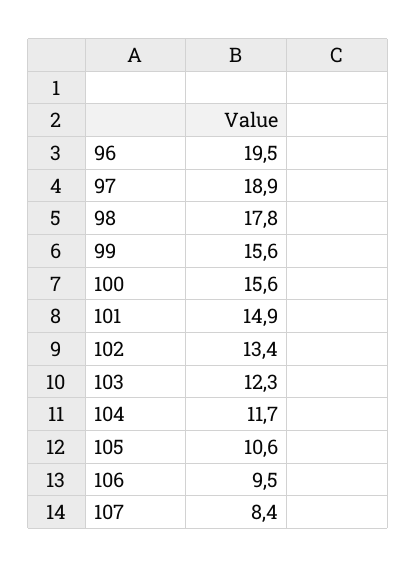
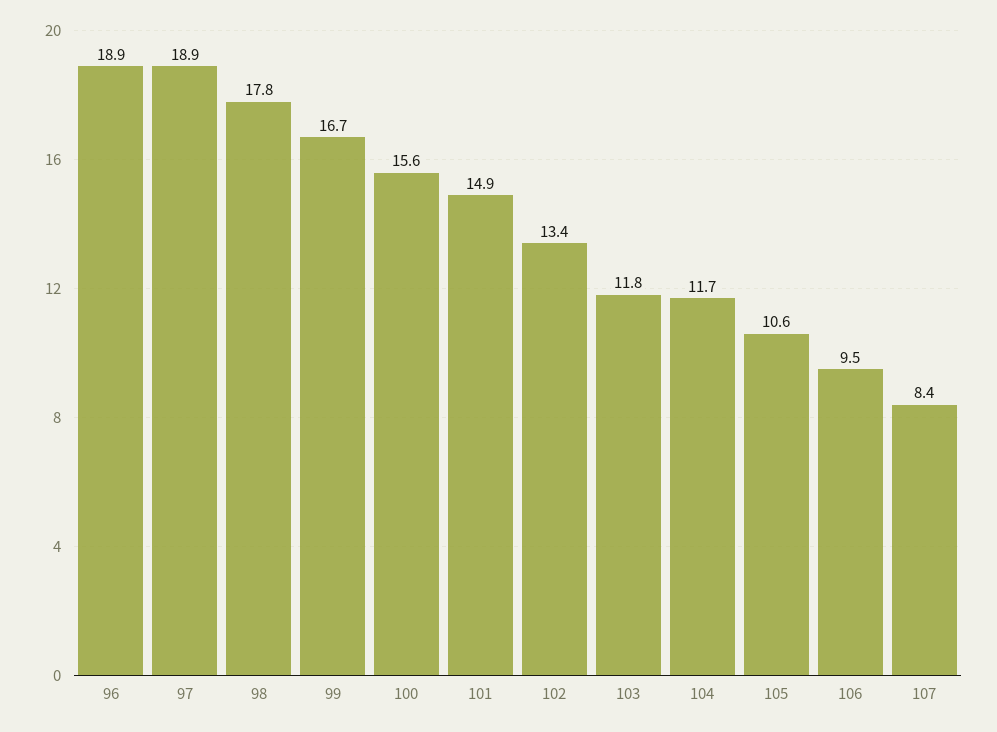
96: 19.5 -> 18.9
99: 15.6 -> 16.7
103: 12.3 -> 11.8

